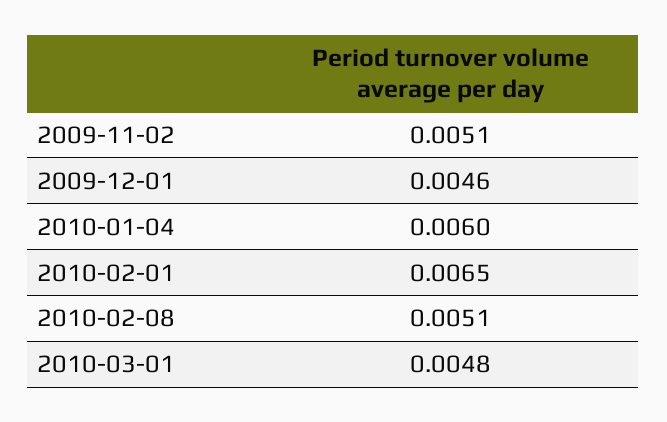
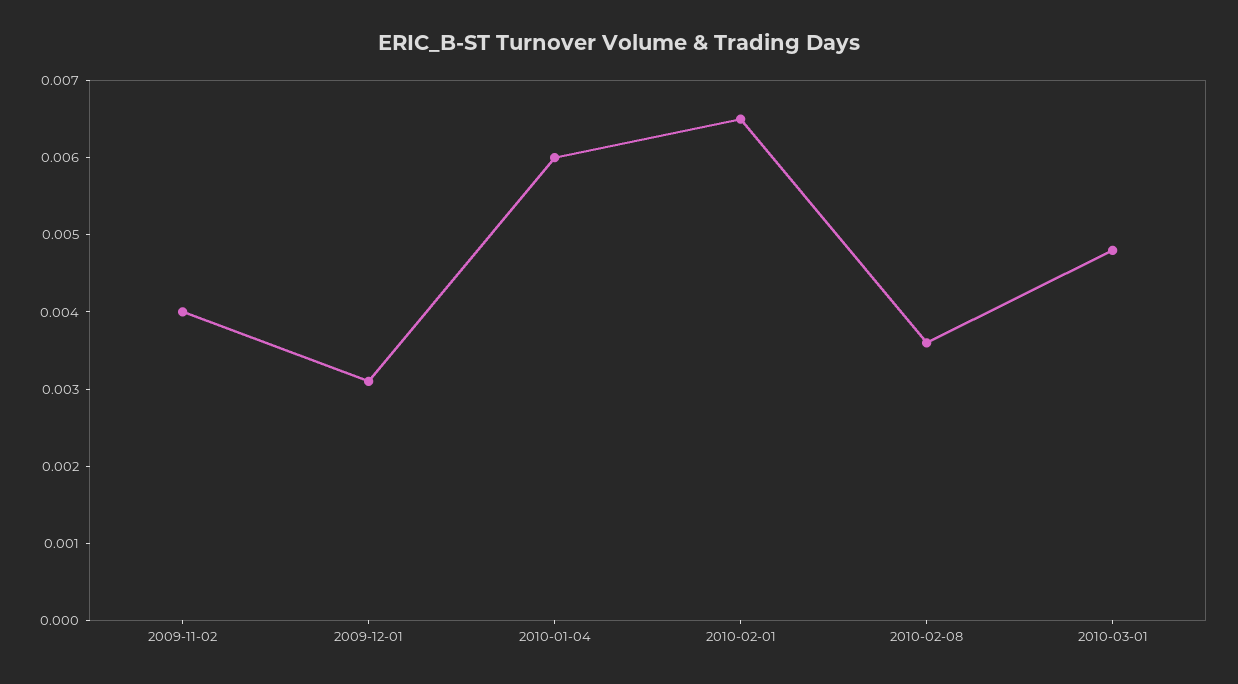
2009-11-02: 0.0051 -> 0.004
2009-12-01: 0.0046 -> 0.003
2010-02-08: 0.0051 -> 0.0035

